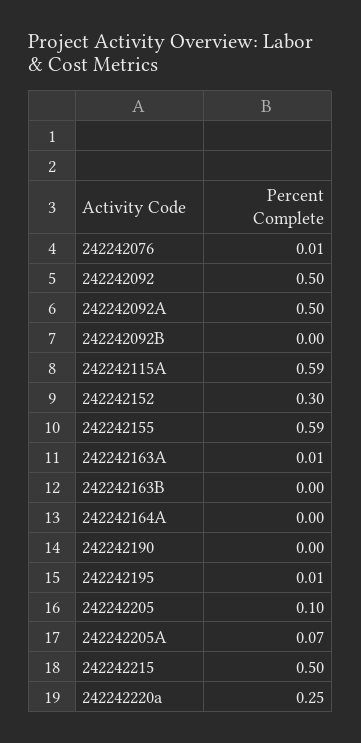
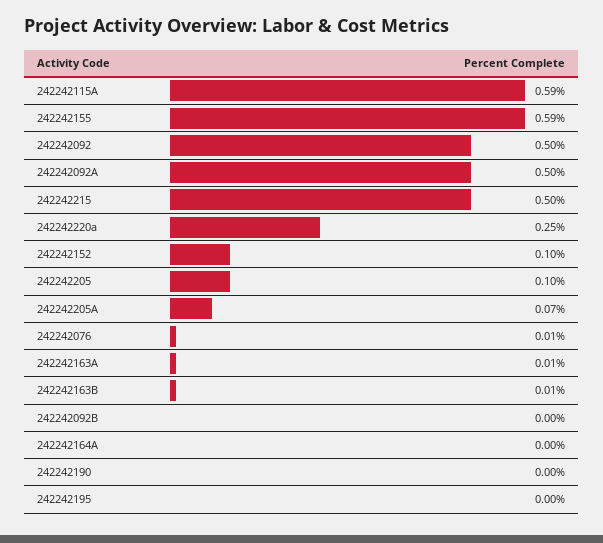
242242152: 0.3 -> 0.1
242242163B: 0 -> 0.01
242242195: 0.01 -> 0

